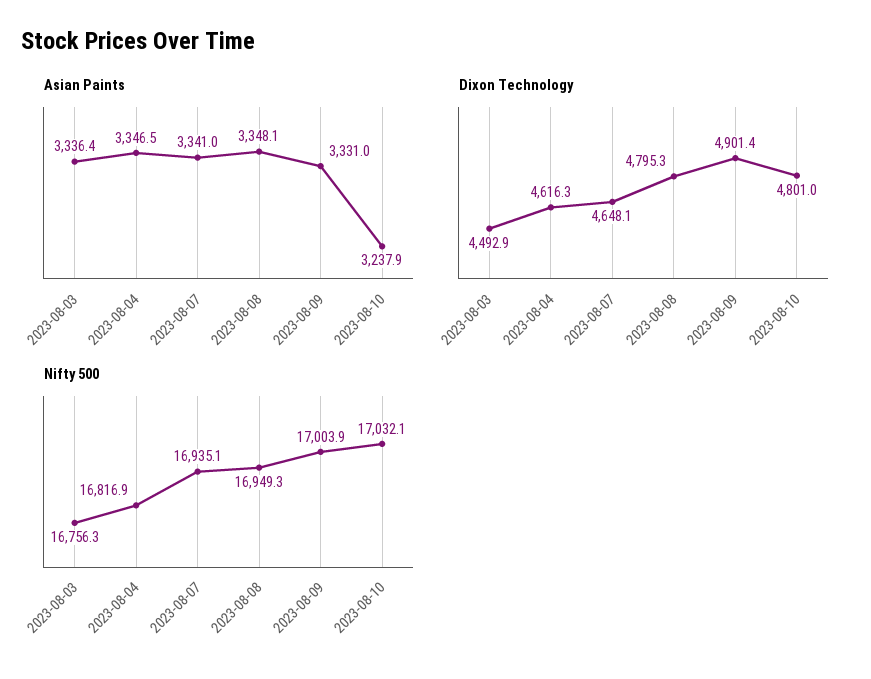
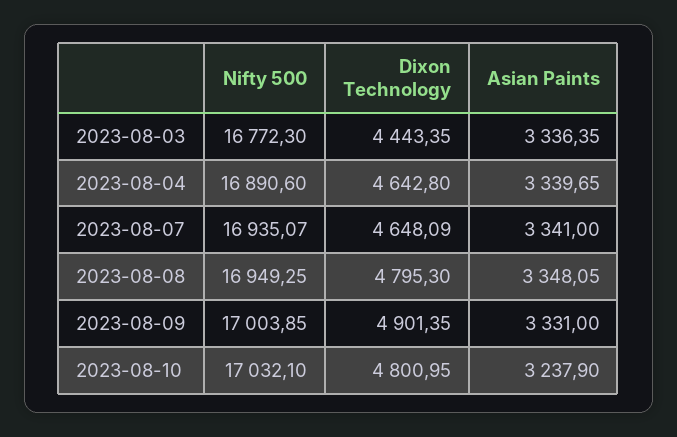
Asian Paints, 2023-08-04: 3346.5 -> 3339.65
Dixon Technology, 2023-08-03: 4492.9 -> 4443.35
Dixon Technology, 2023-08-04: 4616.3 -> 4642.8
Nifty 500, 2023-08-03: 16756.3 -> 16772.3
Nifty 500, 2023-08-04: 16816.9 -> 16890.6

